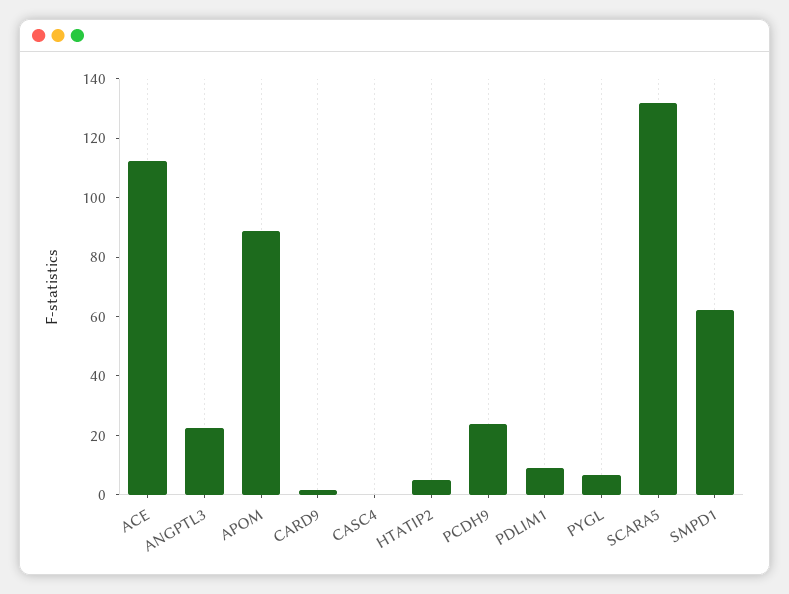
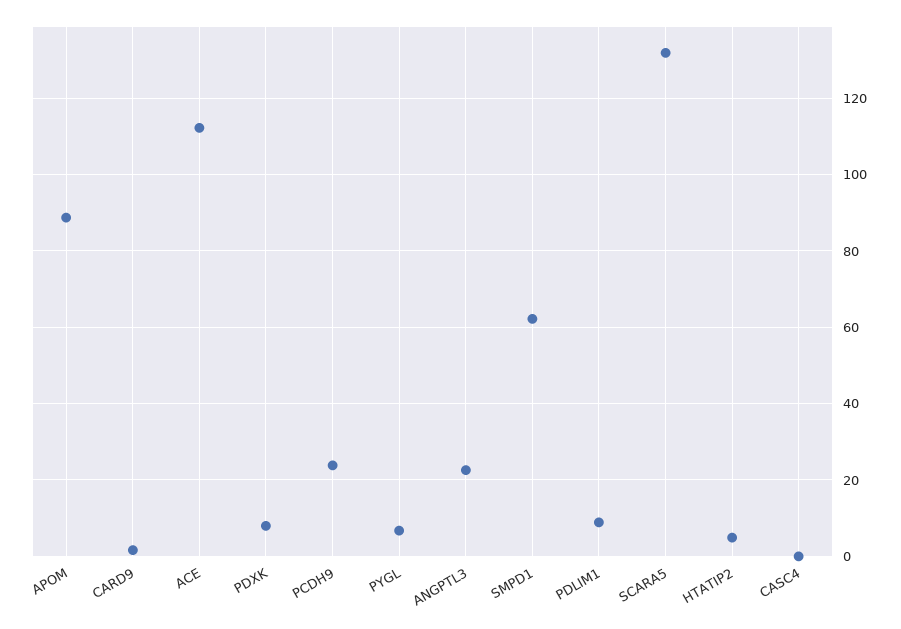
PDXK: none -> 8

